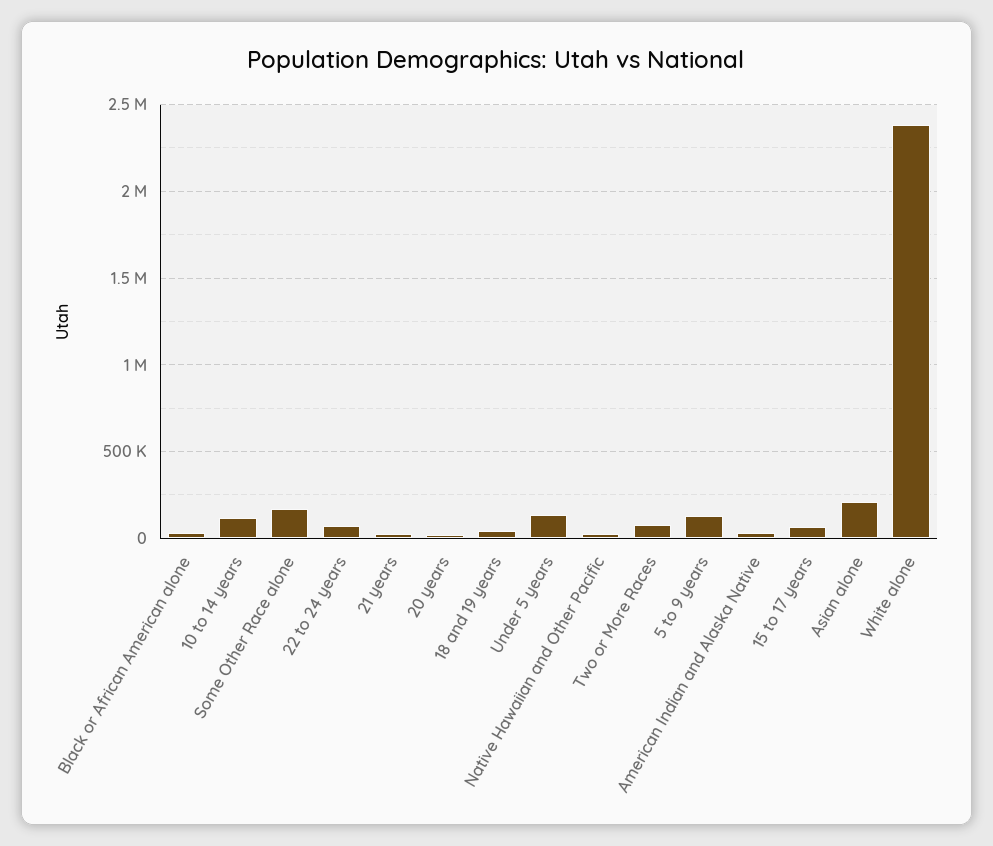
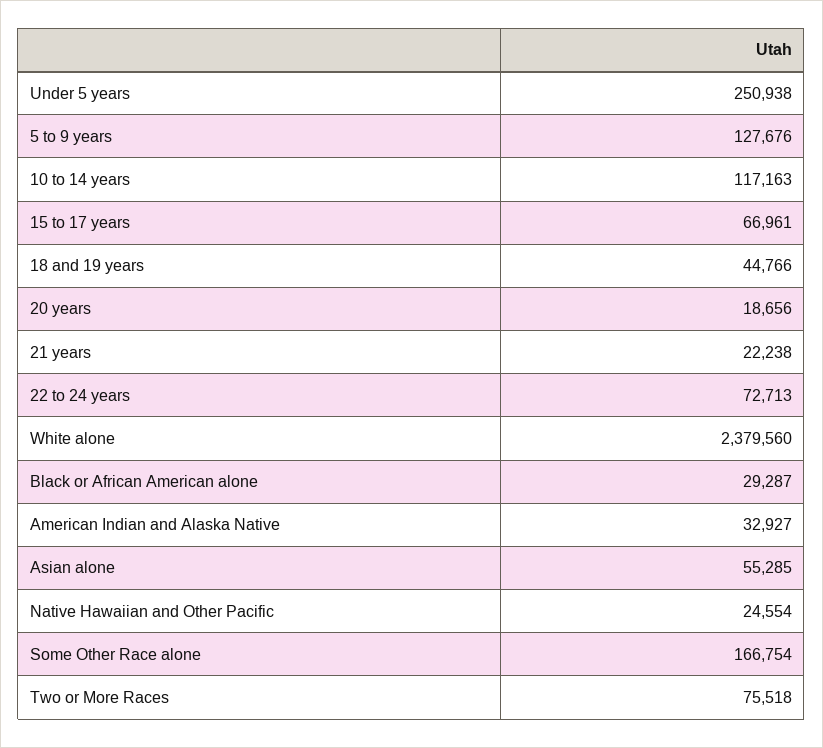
Under 5 years: 150000 -> 250938
Asian alone: 200000 -> 55285

